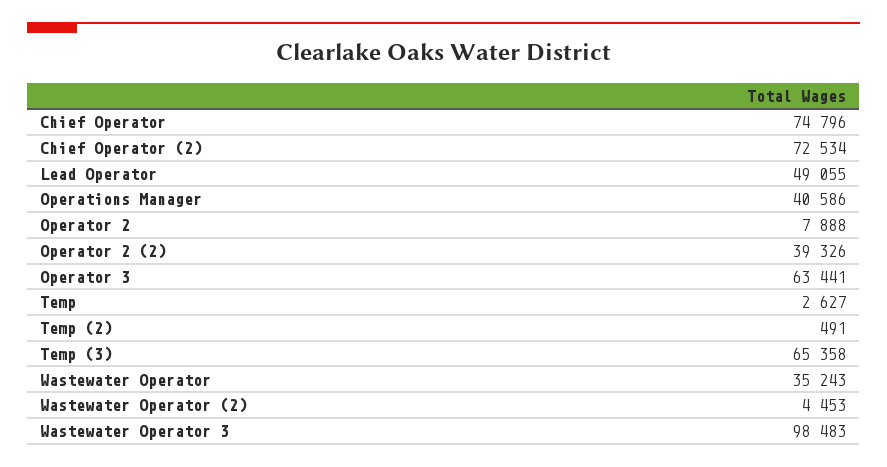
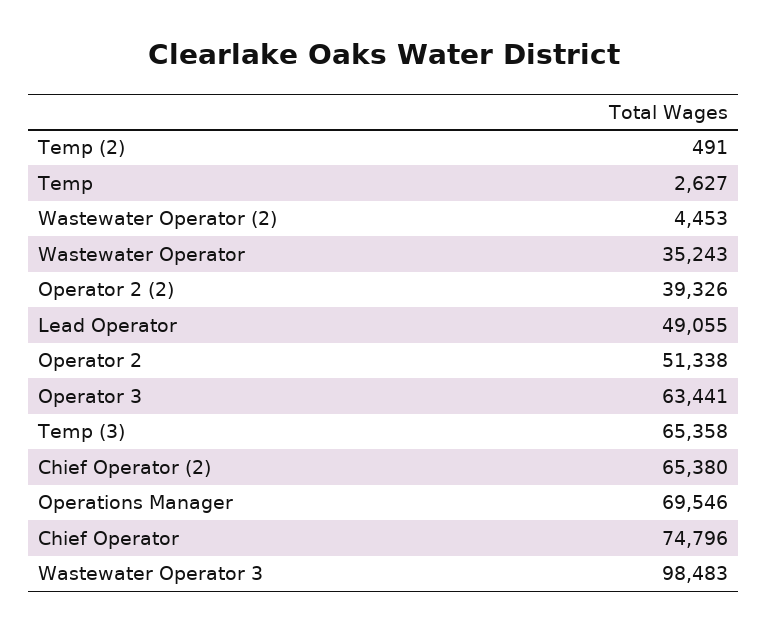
Chief Operator (2): 72534 -> 65380
Operations Manager: 40586 -> 69546
Operator 2: 7888 -> 51338

